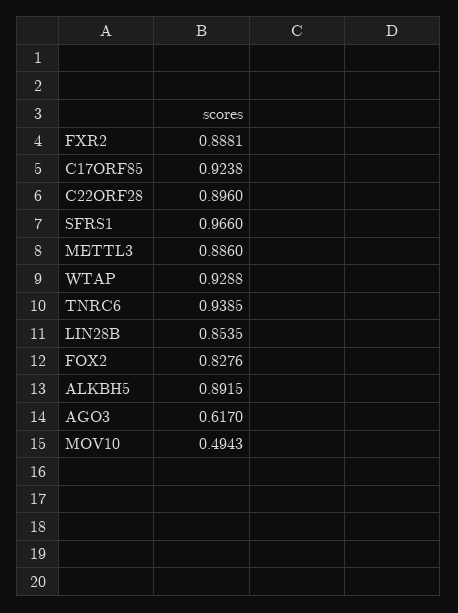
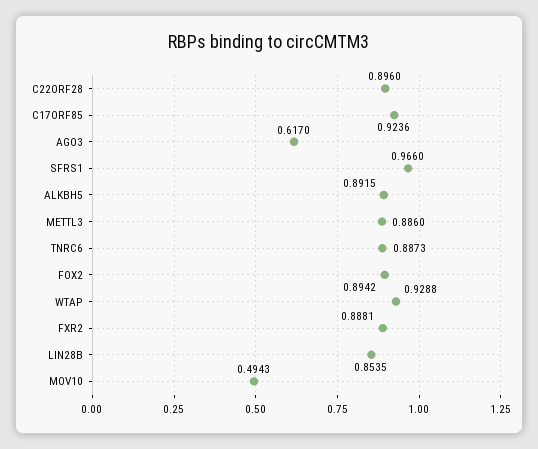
C17ORF85: 0.9238 -> 0.9236
TNRC6: 0.9385 -> 0.8873
FOX2: 0.8276 -> 0.8942

